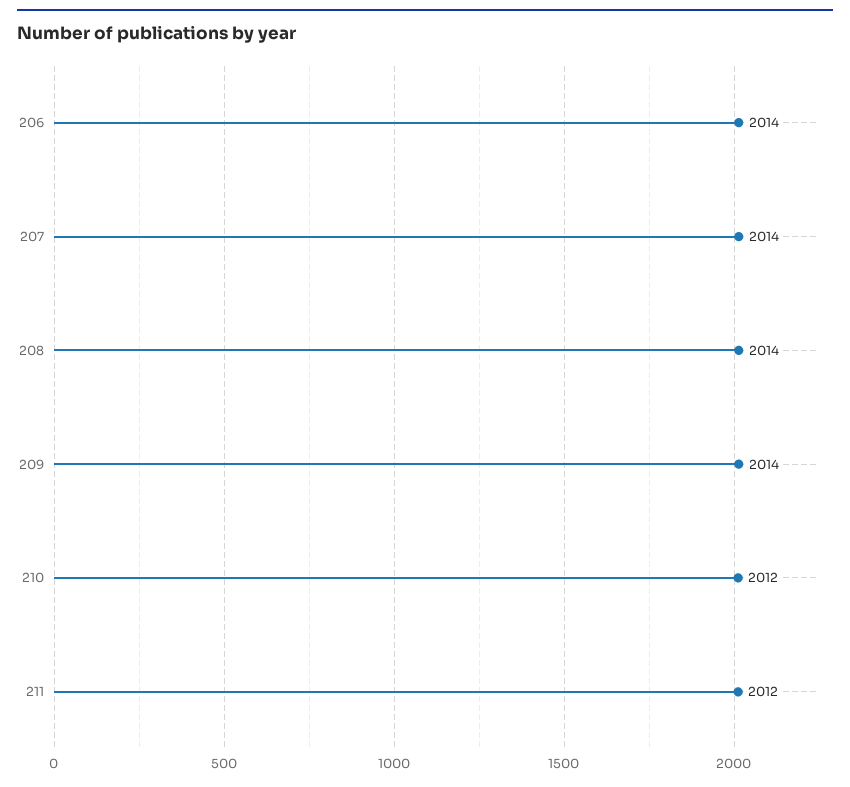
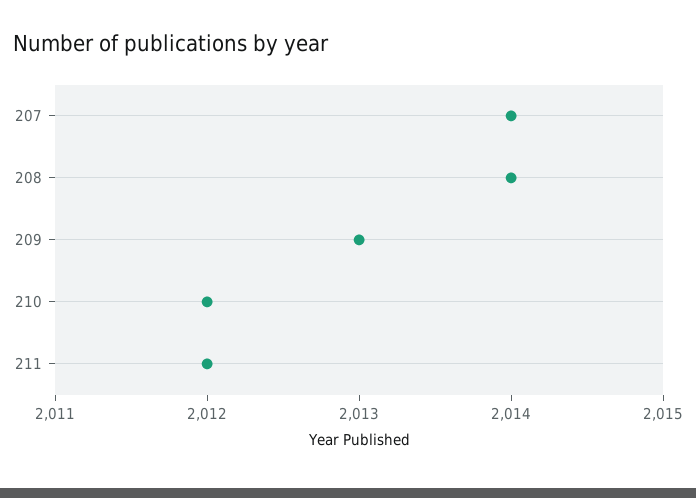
206: 2014 -> none
209: 2014 -> 2013

